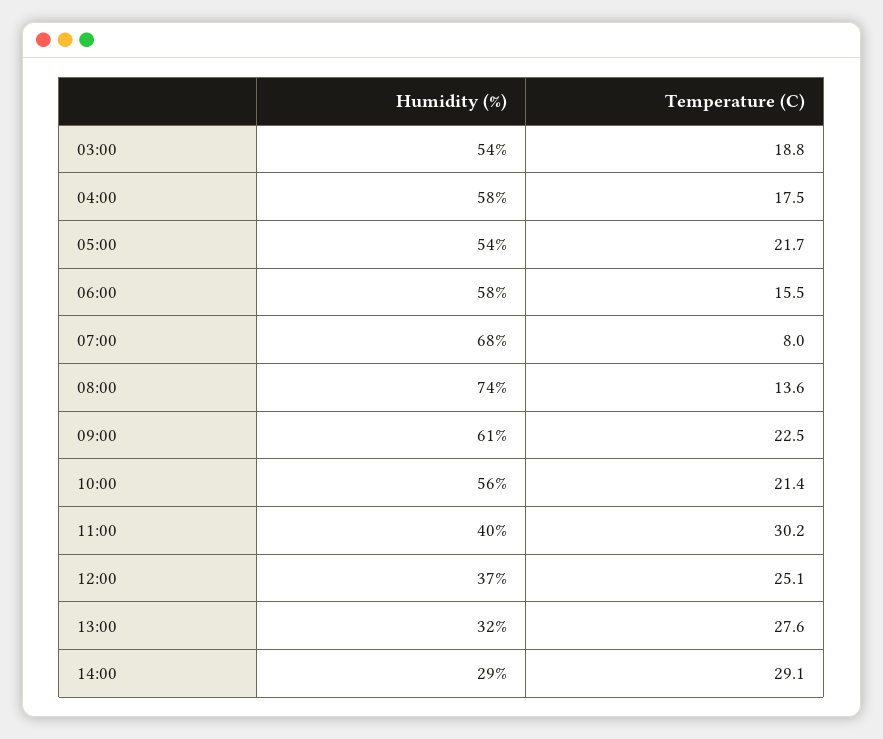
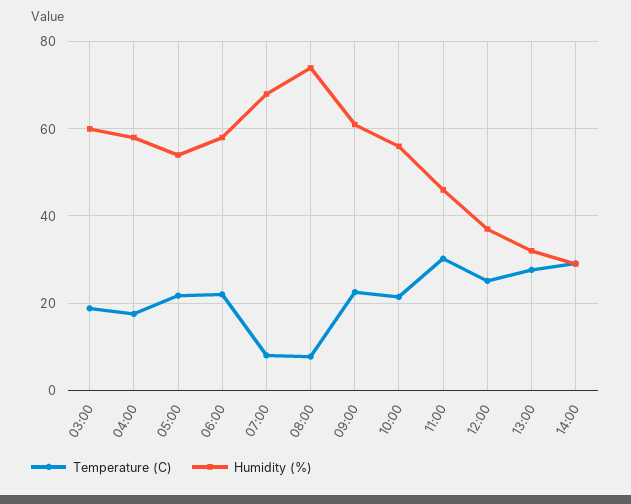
Humidity (%), 03:00: 54 -> 60
Temperature (C), 06:00: 15.5 -> 22
Temperature (C), 08:00: 13.6 -> 8
Humidity (%), 11:00: 40 -> 46

